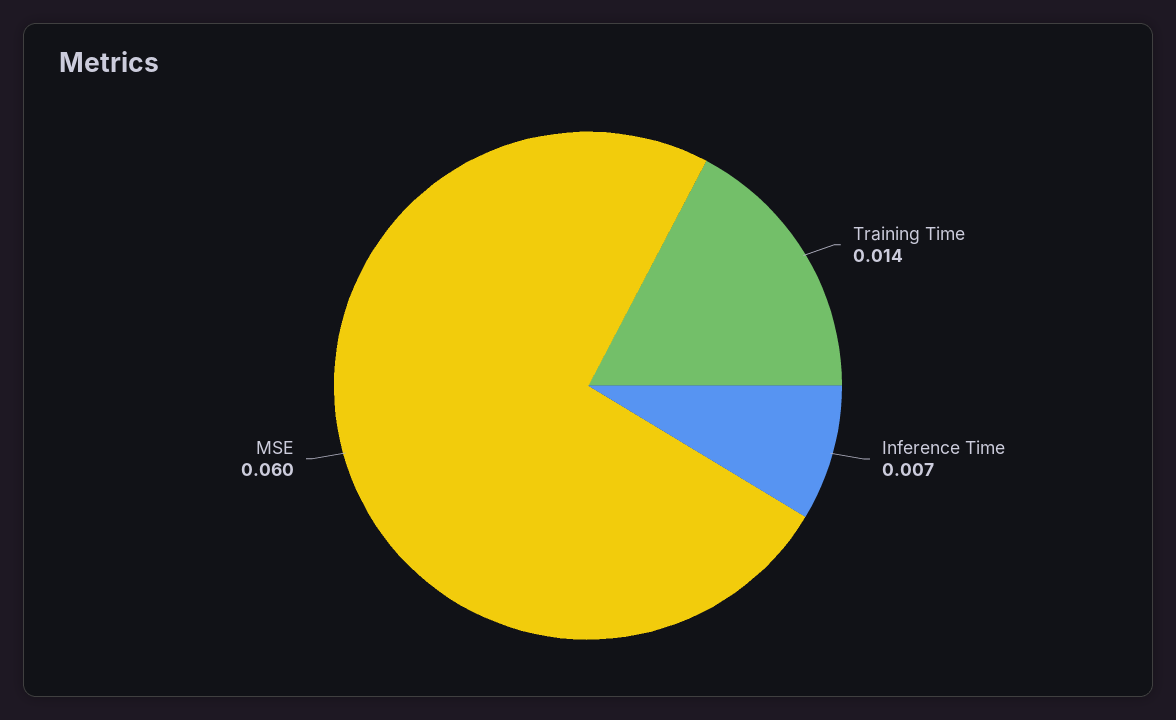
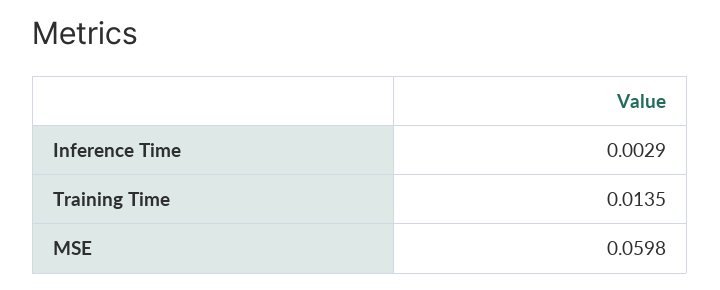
Inference Time: 0.007 -> 0.0029

